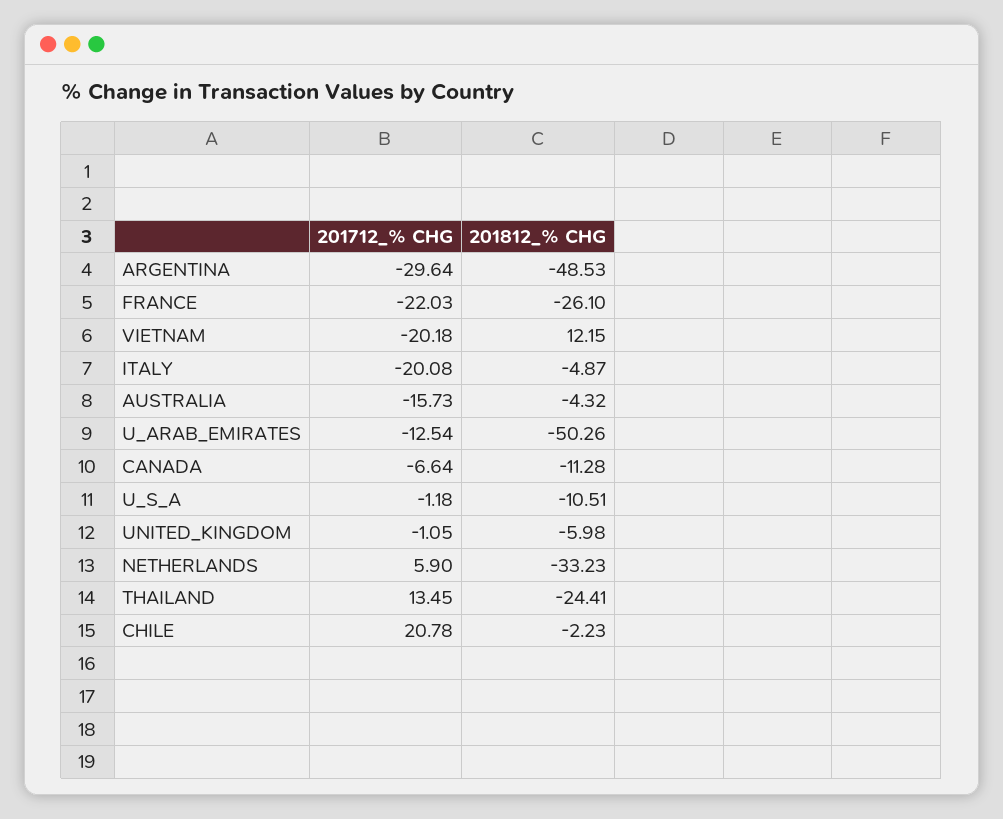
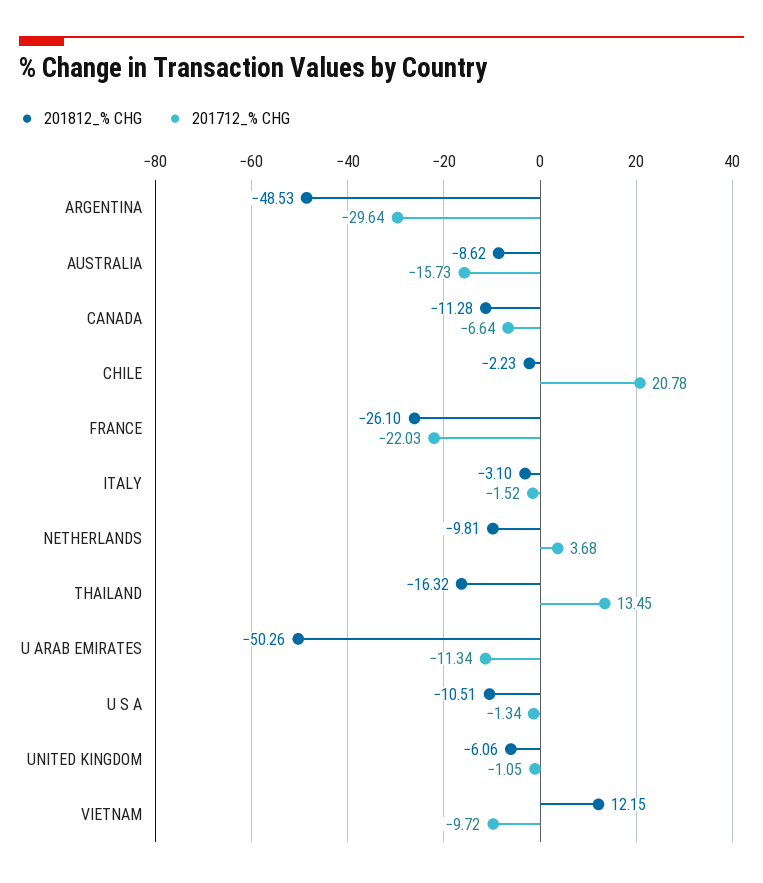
201712_% CHG, VIETNAM: -20.18 -> -9.72
201712_% CHG, ITALY: -20.08 -> -1.52
201812_% CHG, ITALY: -4.87 -> -3.1
201812_% CHG, AUSTRALIA: -4.32 -> -8.62
201712_% CHG, U_ARAB_EMIRATES: -12.54 -> -11.34
201712_% CHG, U_S_A: -1.18 -> -1.34
201812_% CHG, UNITED_KINGDOM: -5.98 -> -6.06
201712_% CHG, NETHERLANDS: 5.9 -> 3.68
201812_% CHG, NETHERLANDS: -33.23 -> -9.81
201812_% CHG, THAILAND: -24.41 -> -16.32

